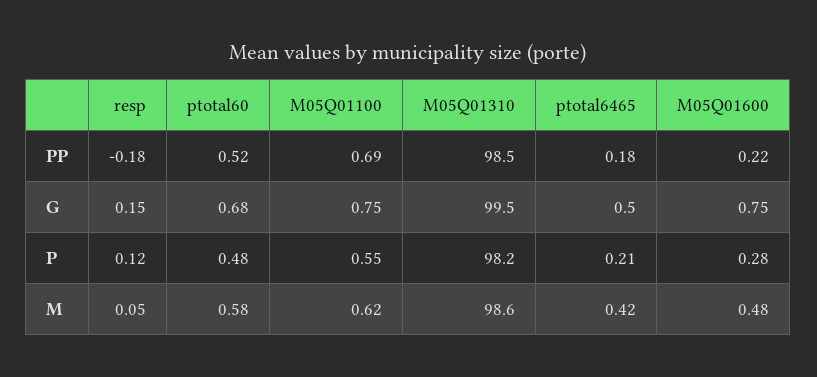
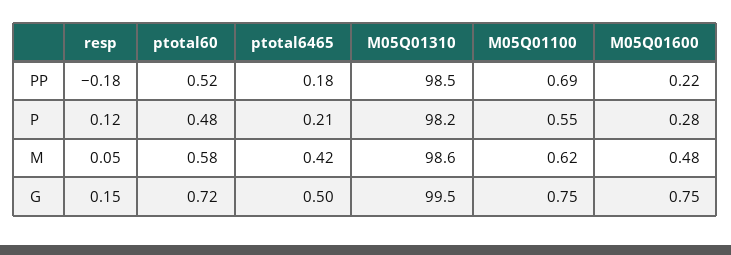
ptotal60, G: 0.68 -> 0.72

